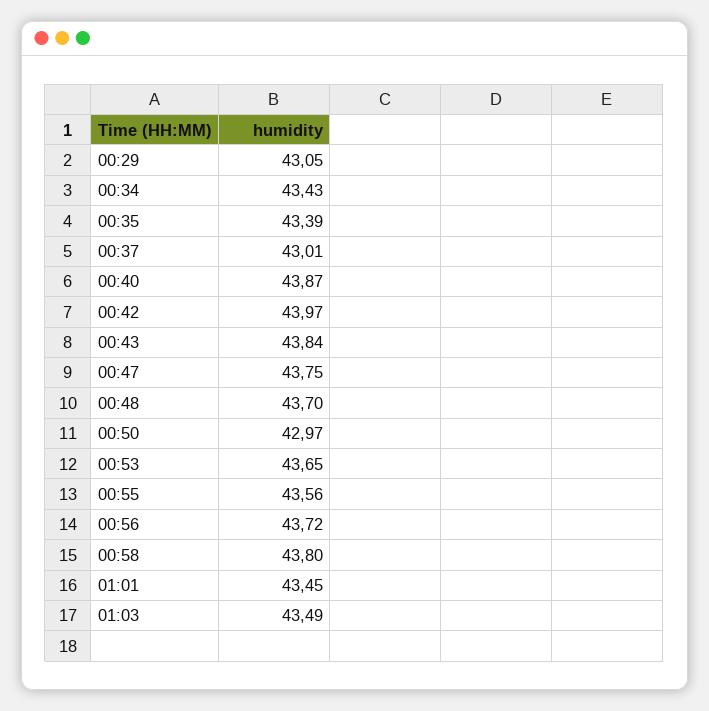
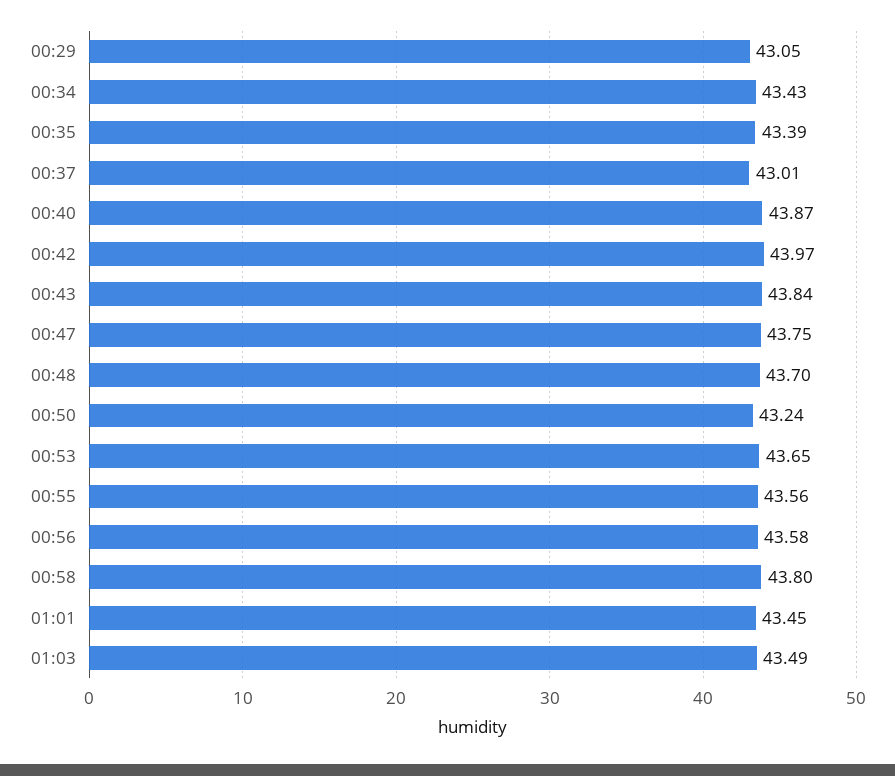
00:50: 42.97 -> 43.24
00:56: 43.72 -> 43.58

